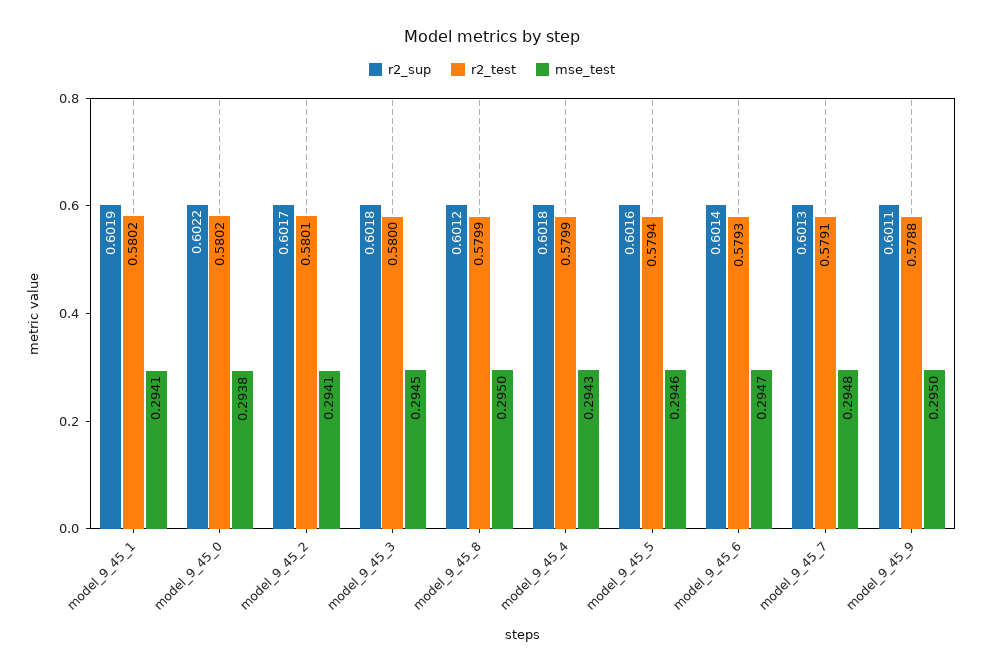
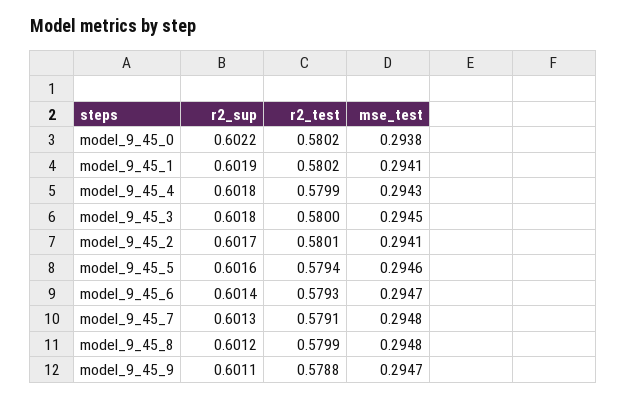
mse_test, model_9_45_8: 0.295 -> 0.2948
mse_test, model_9_45_9: 0.295 -> 0.2947

